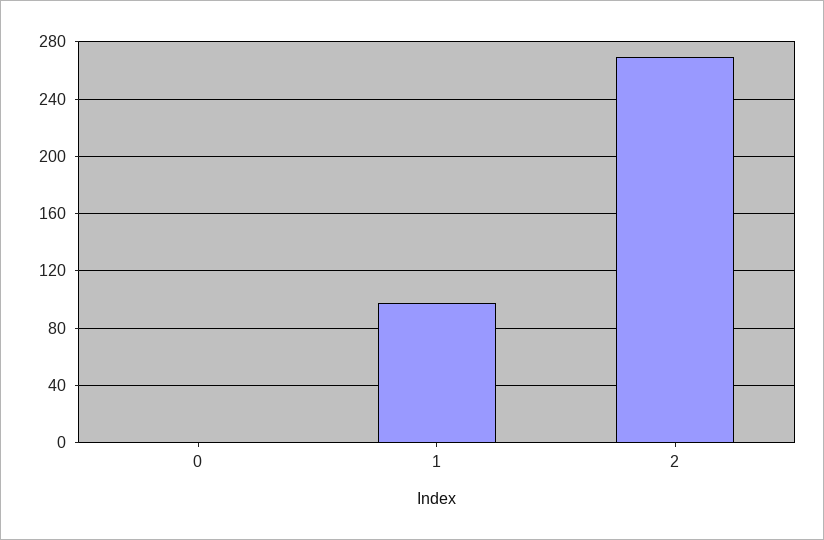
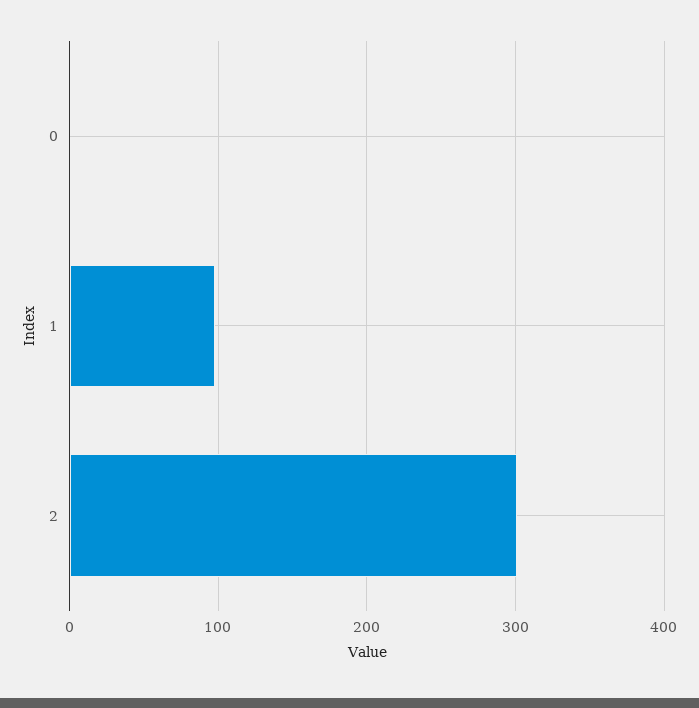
2: 270 -> 300

